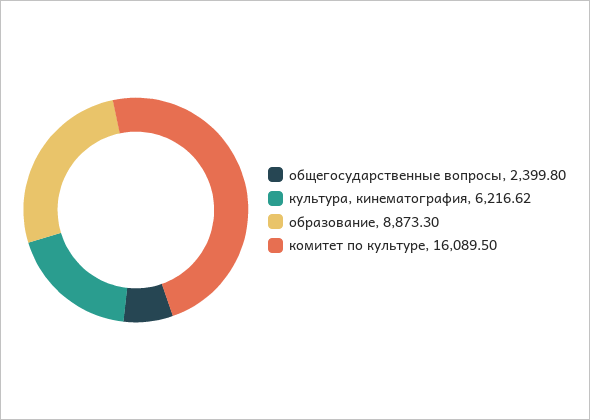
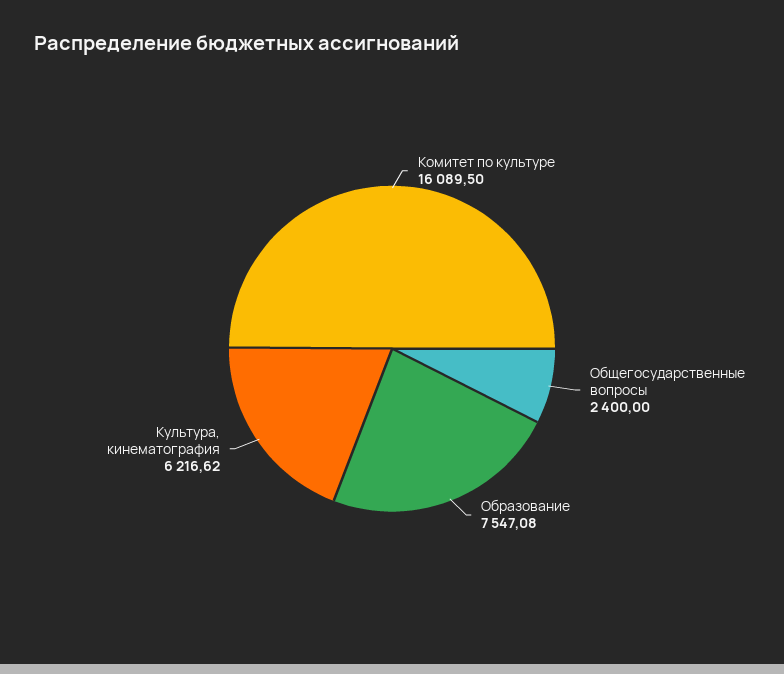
общегосударственные вопросы: 2399.8 -> 2400
образование: 8873.3 -> 7547.08

